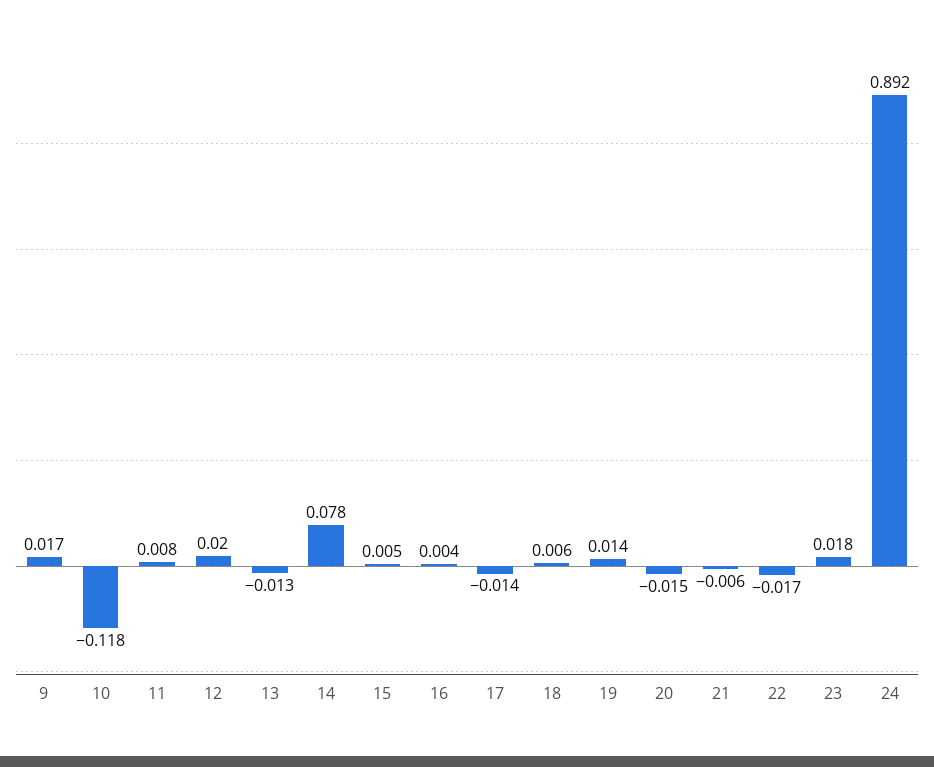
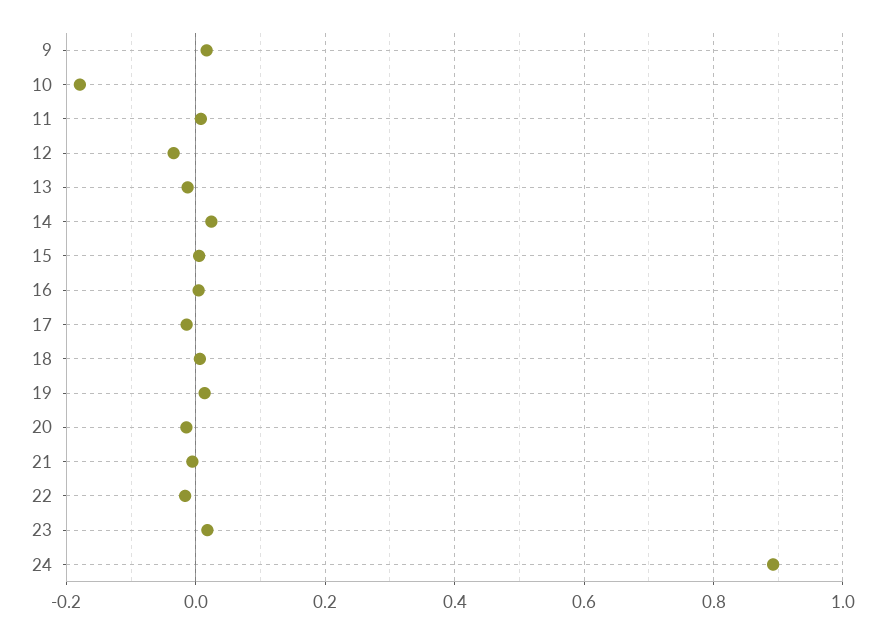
10: -0.118 -> -0.18
12: 0.02 -> -0.04
14: 0.078 -> 0.02

